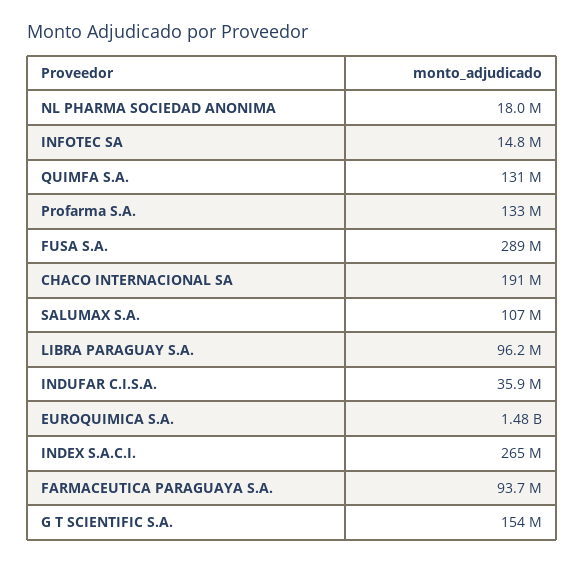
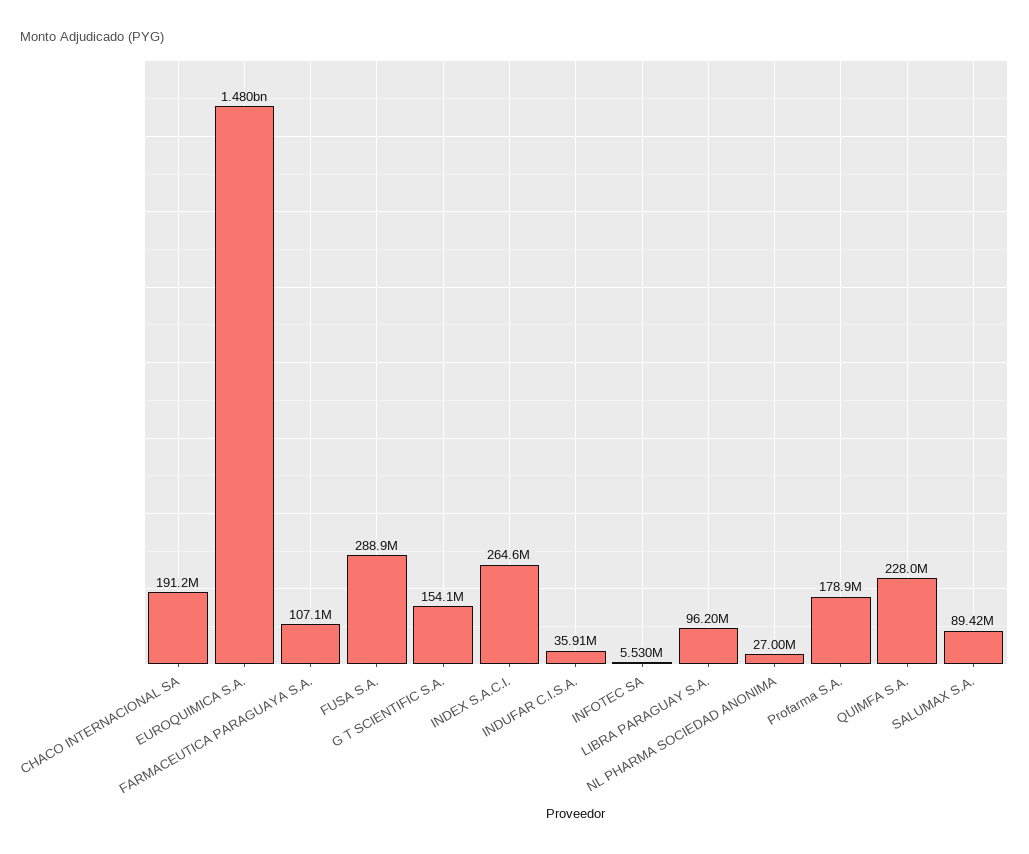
NL PHARMA SOCIEDAD ANONIMA: 18000000 -> 27000000
INFOTEC SA: 14800000 -> 5530000
QUIMFA S.A.: 131000000 -> 228000000
Profarma S.A.: 133000000 -> 178900000
SALUMAX S.A.: 107000000 -> 89420000
FARMACEUTICA PARAGUAYA S.A.: 93700000 -> 107100000

